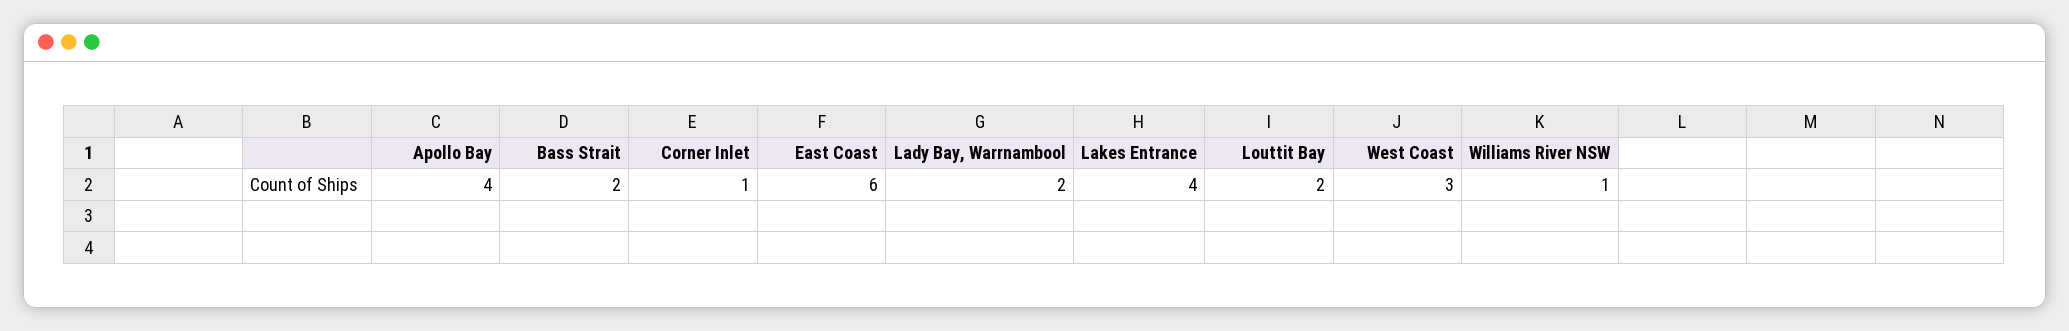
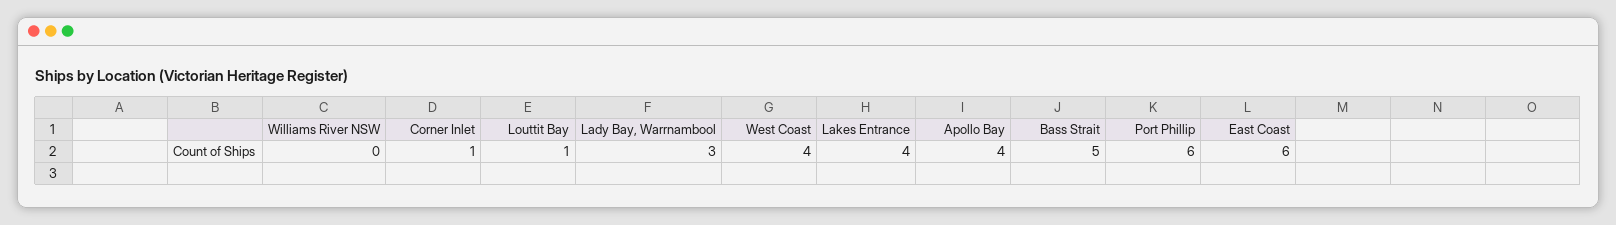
Bass Strait: 2 -> 5
Lady Bay, Warrnambool: 2 -> 3
Louttit Bay: 2 -> 1
West Coast: 3 -> 4
Williams River NSW: 1 -> 0
Port Phillip: none -> 6

